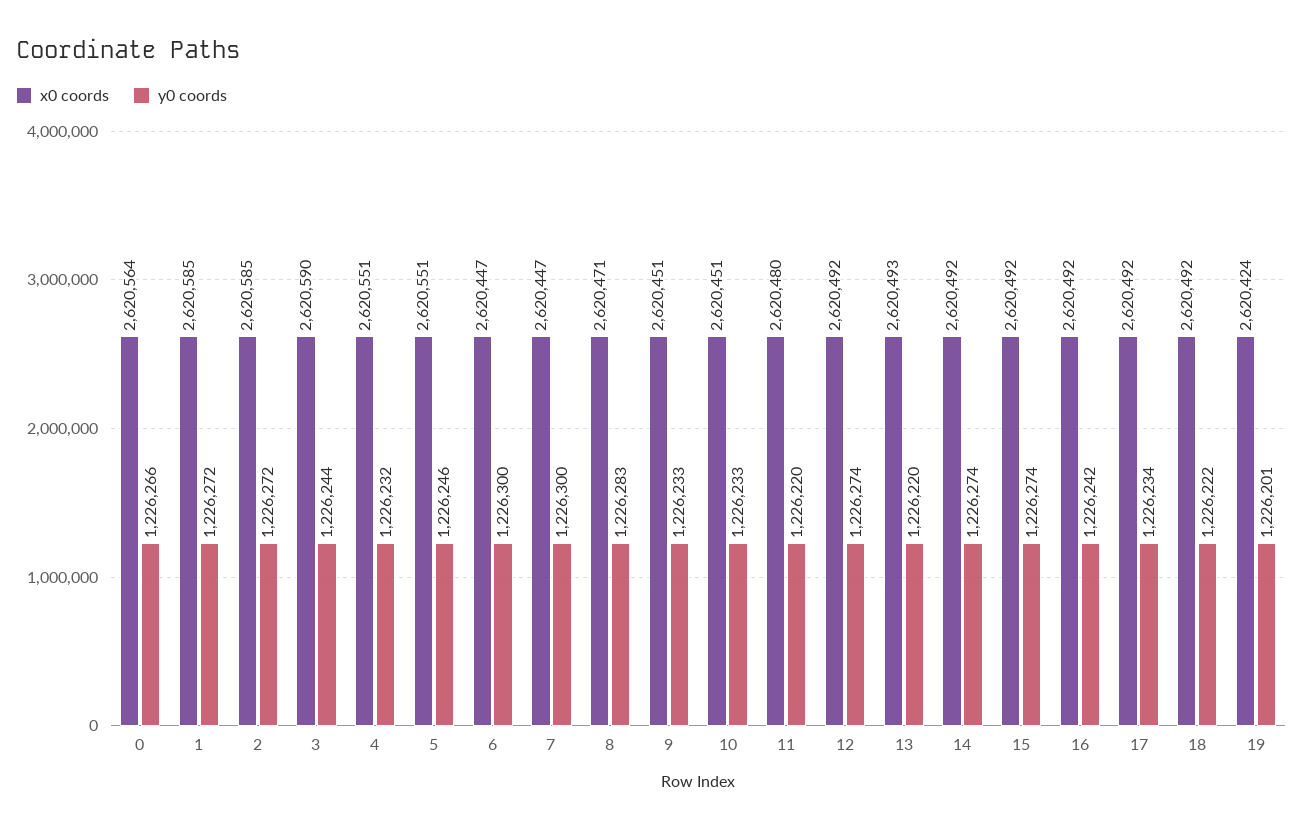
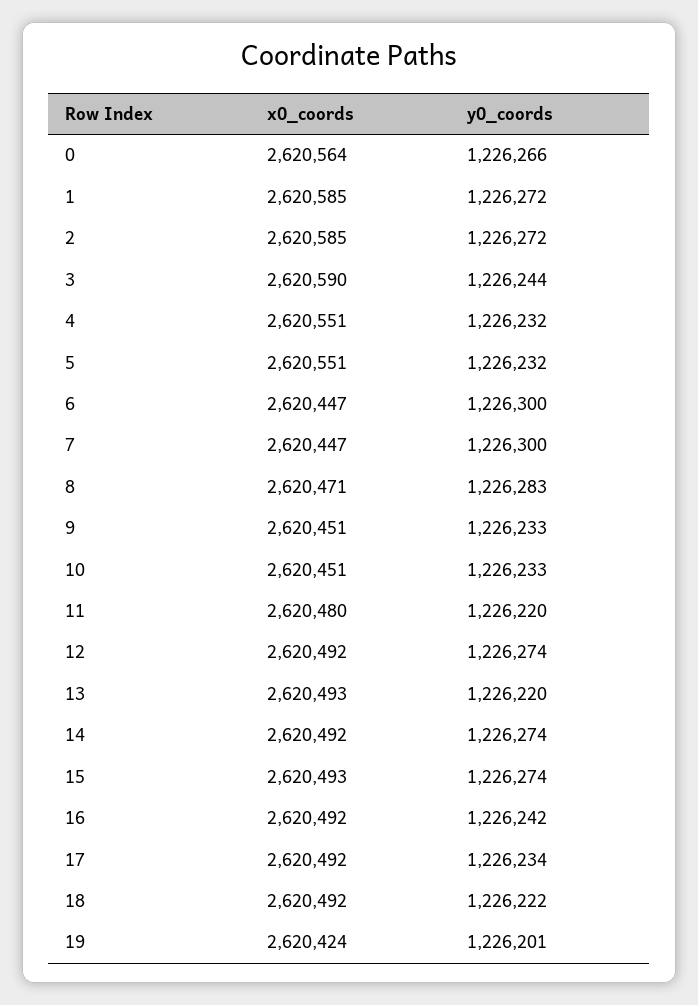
y0 coords, 5: 1226246 -> 1226232
x0 coords, 15: 2620492 -> 2620493

